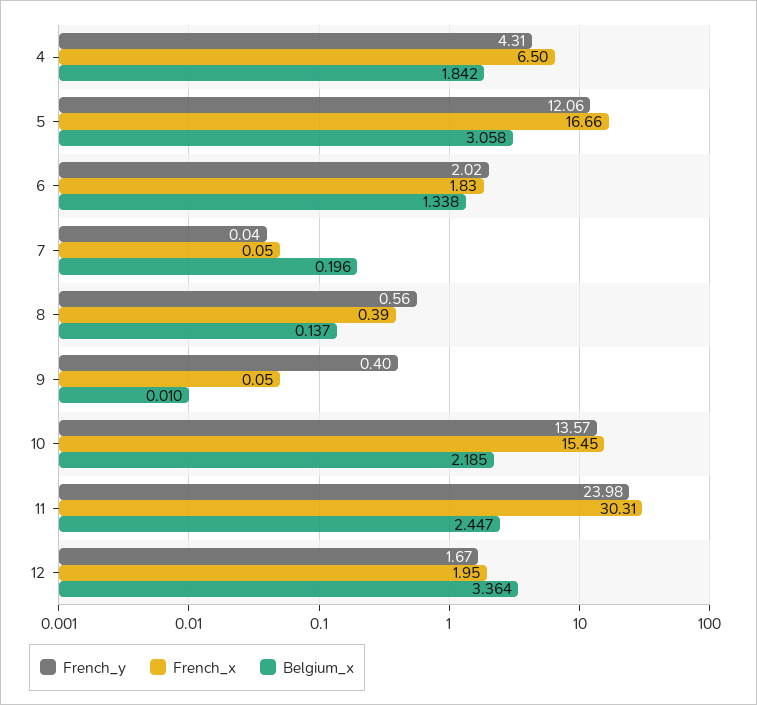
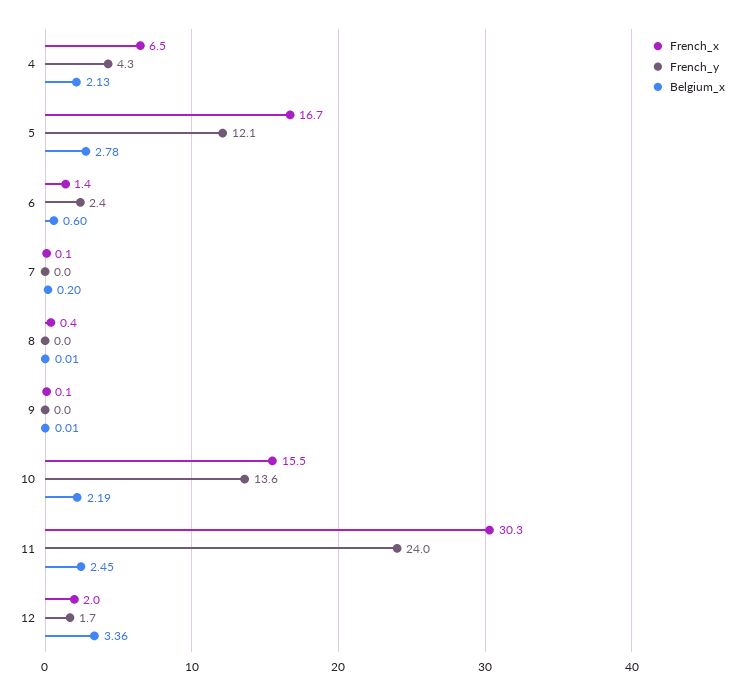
Belgium_x, 4: 1.842 -> 2.13
Belgium_x, 5: 3.058 -> 2.78
French_y, 6: 2.02 -> 2.4
French_x, 6: 1.83 -> 1.4
Belgium_x, 6: 1.338 -> 0.6
French_y, 8: 0.56 -> 0
Belgium_x, 8: 0.137 -> 0.01
French_y, 9: 0.4 -> 0

